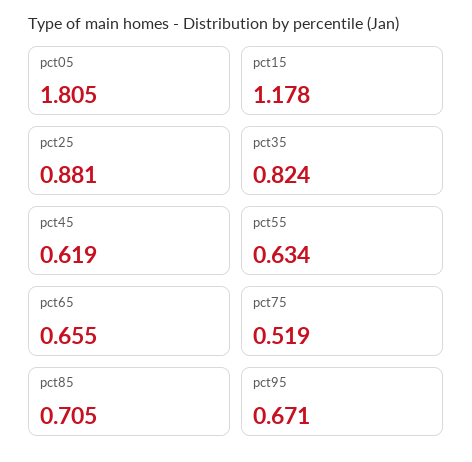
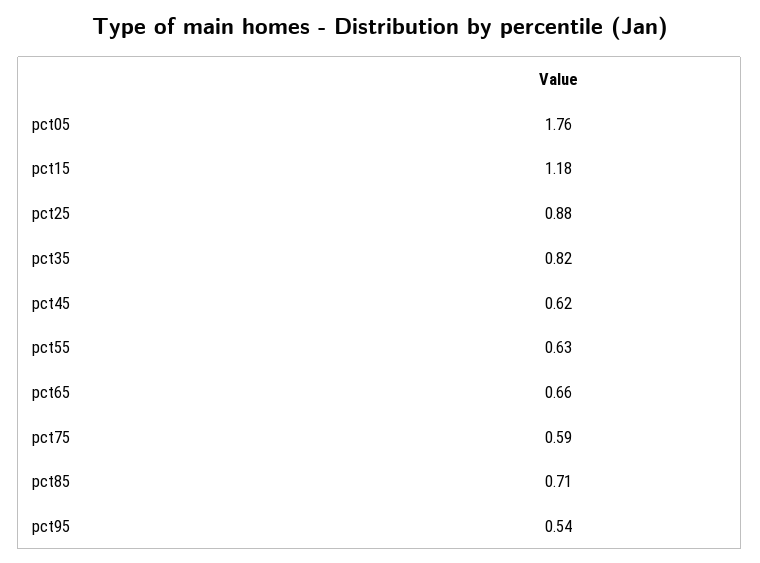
pct05: 1.805 -> 1.76
pct75: 0.519 -> 0.59
pct95: 0.671 -> 0.54

